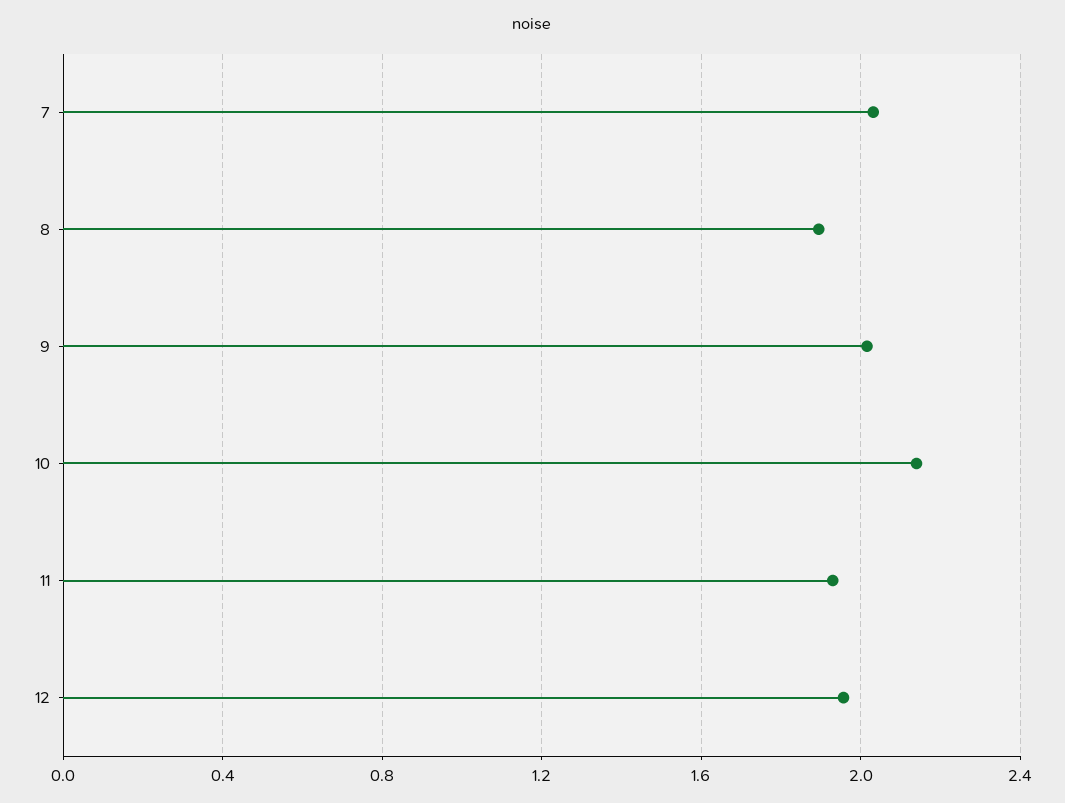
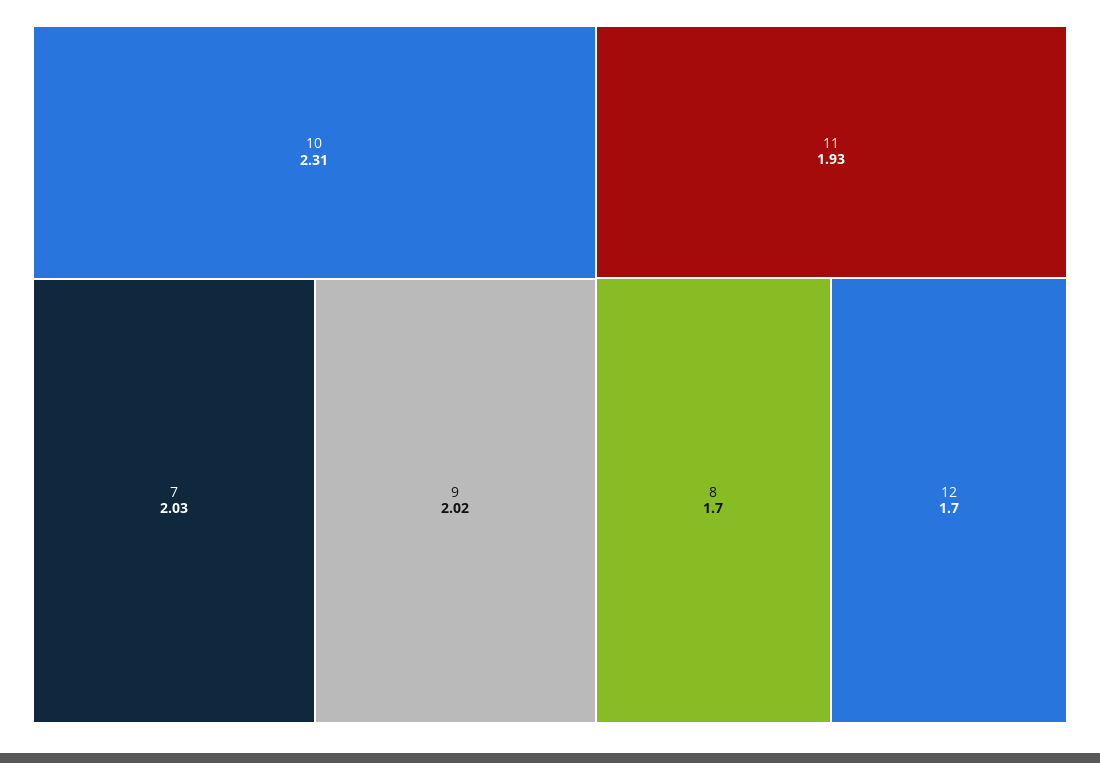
8: 1.9 -> 1.7
10: 2.15 -> 2.31
12: 1.95 -> 1.7

